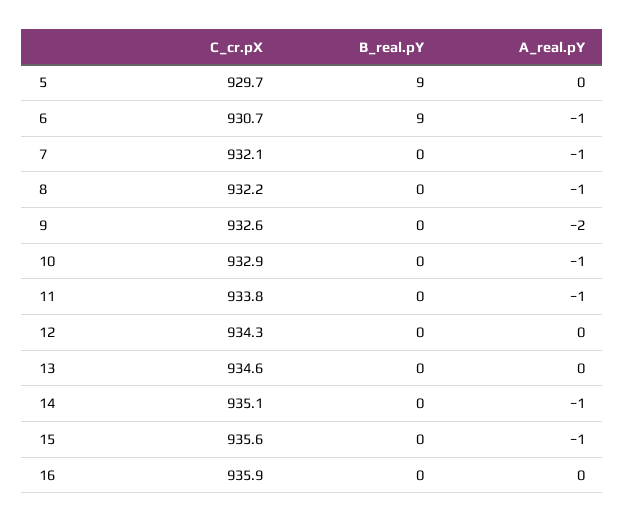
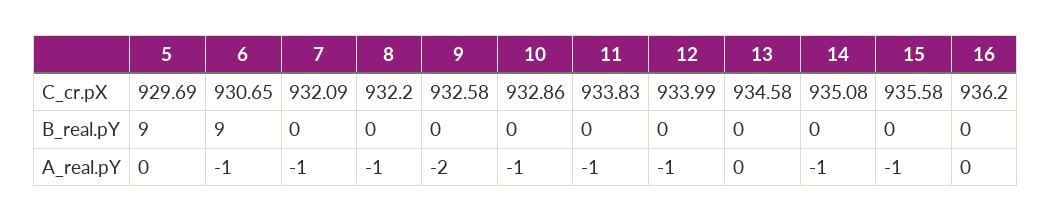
C_cr.pX, 12: 934.3 -> 933.99
A_real.pY, 12: 0 -> -1
C_cr.pX, 16: 935.9 -> 936.2

